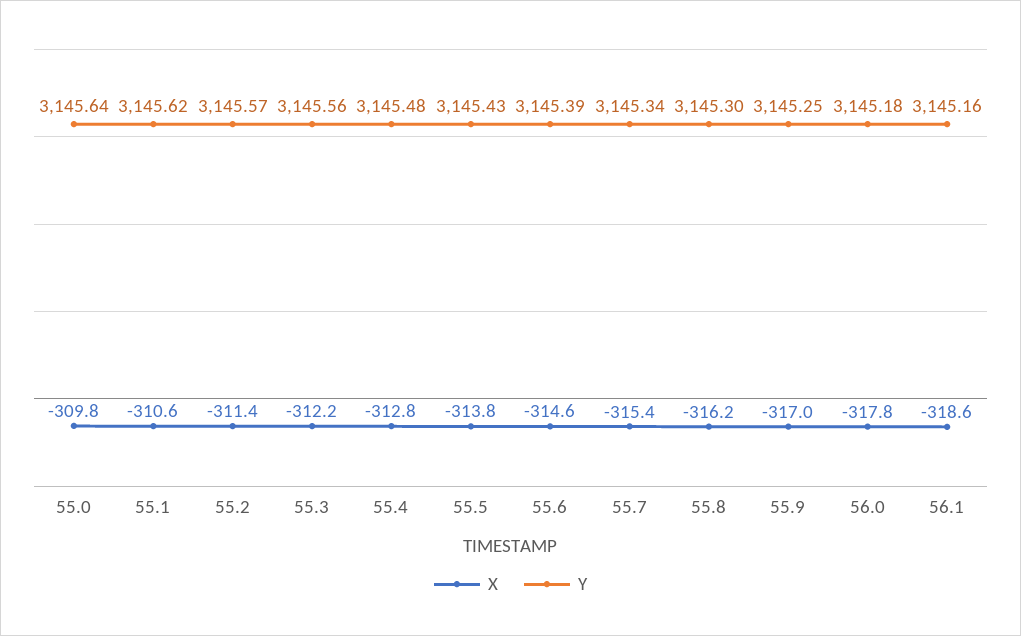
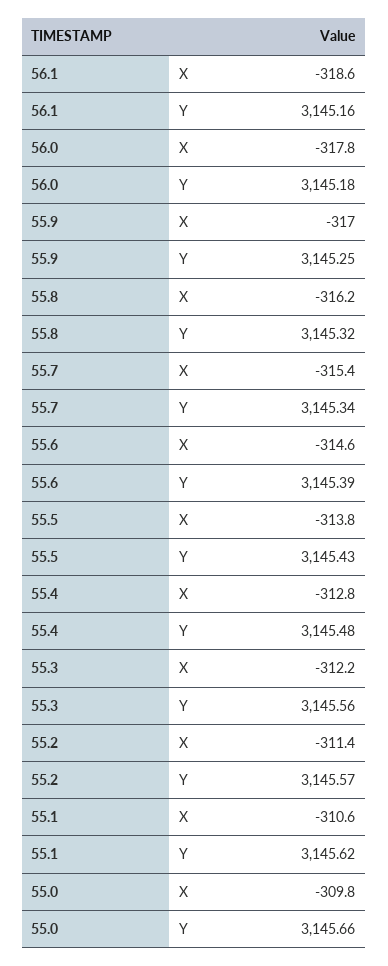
Y, 55.0: 3145.64 -> 3145.66
Y, 55.8: 3145.3 -> 3145.32

